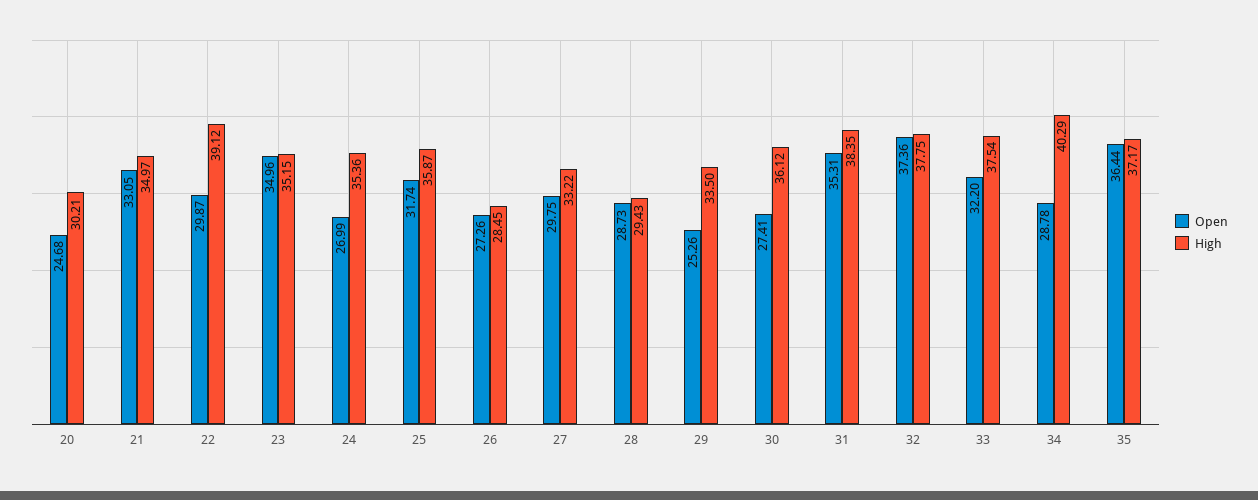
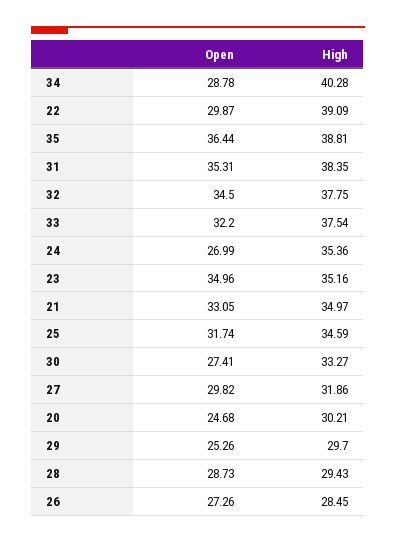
High, 22: 39.12 -> 39.09
High, 23: 35.15 -> 35.16
High, 25: 35.87 -> 34.59
Open, 27: 29.75 -> 29.82
High, 27: 33.22 -> 31.86
High, 29: 33.5 -> 29.7
High, 30: 36.12 -> 33.27
Open, 32: 37.36 -> 34.5
High, 34: 40.29 -> 40.28
High, 35: 37.17 -> 38.81

